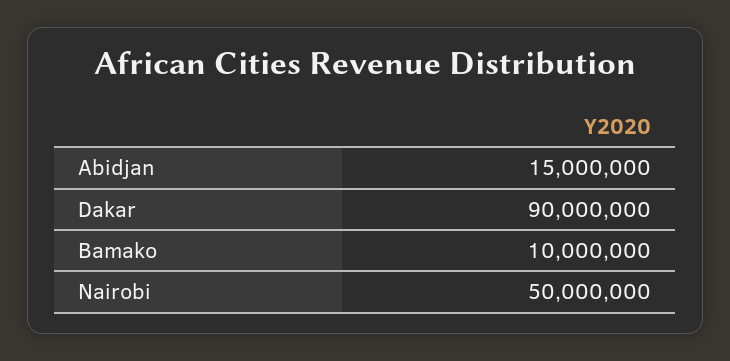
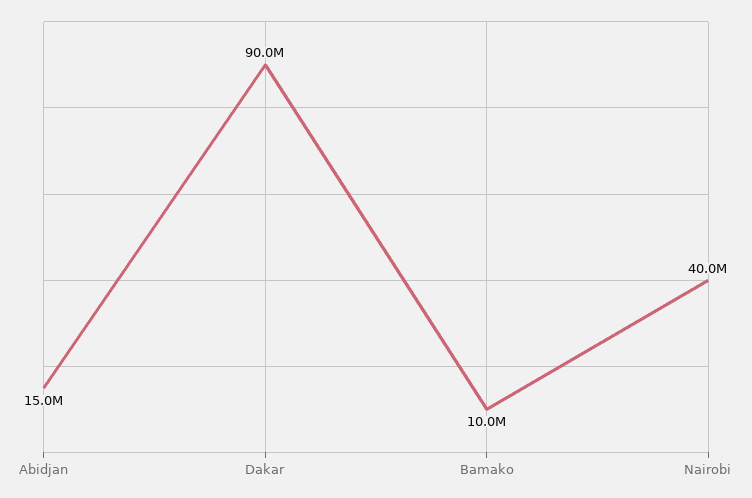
Nairobi: 50000000 -> 40000000

